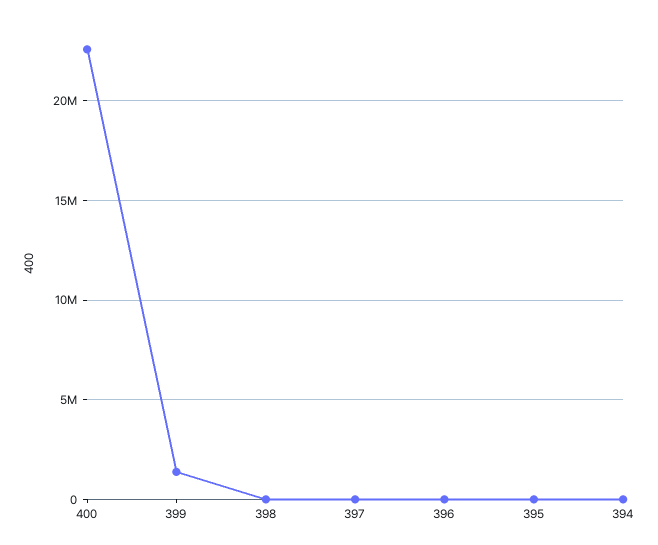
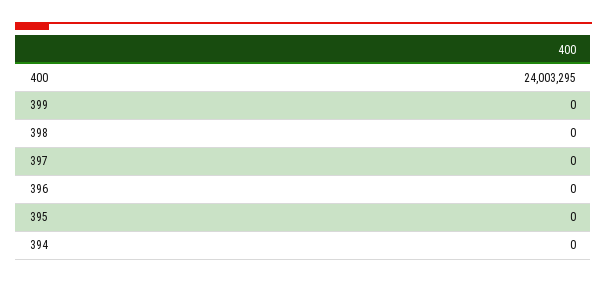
400: 22500000 -> 24003295
399: 1500000 -> 0

